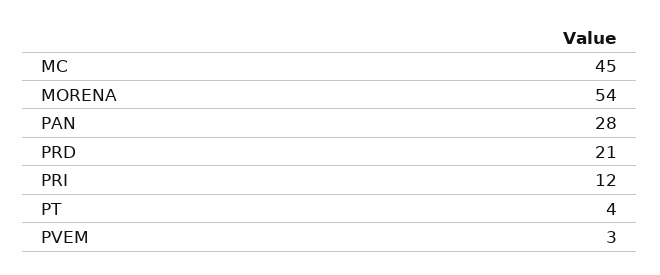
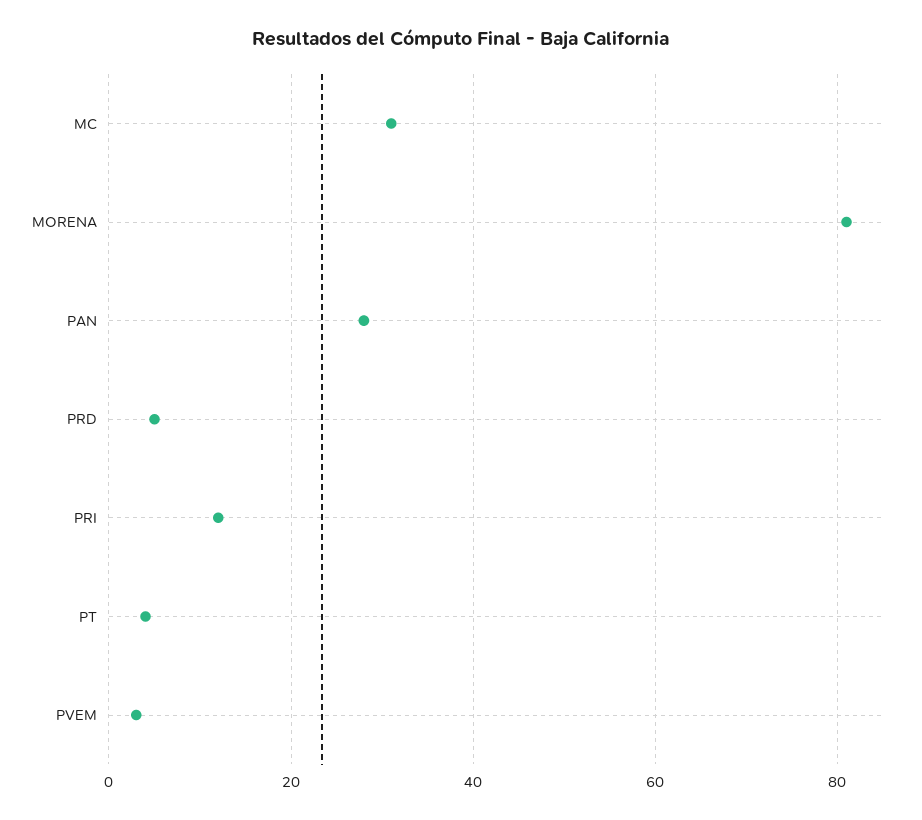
MC: 45 -> 30
MORENA: 54 -> 80
PRD: 21 -> 5

